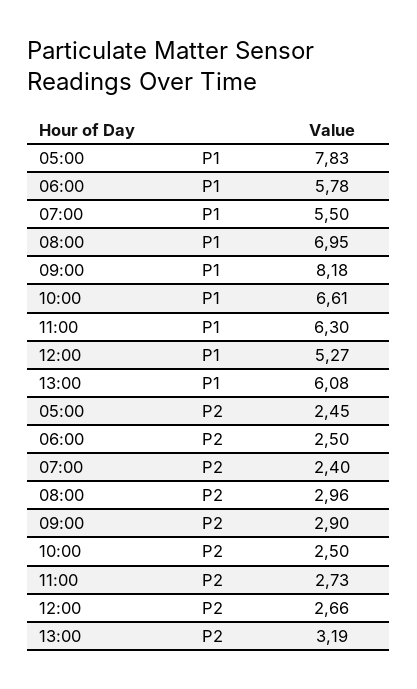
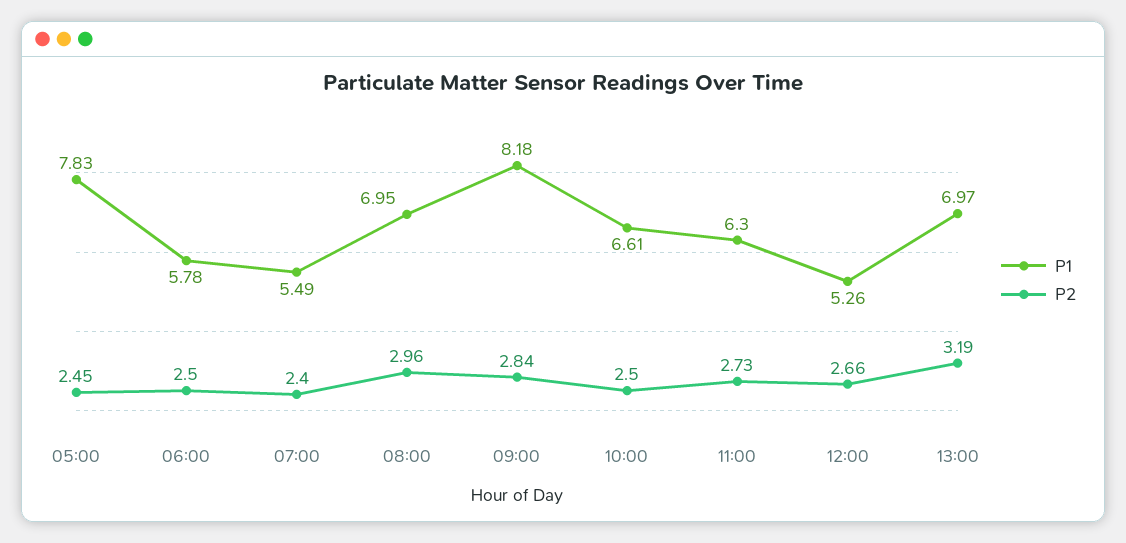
P1, 07:00: 5.5 -> 5.49
P1, 12:00: 5.27 -> 5.26
P1, 13:00: 6.08 -> 6.97
P2, 09:00: 2.9 -> 2.84

